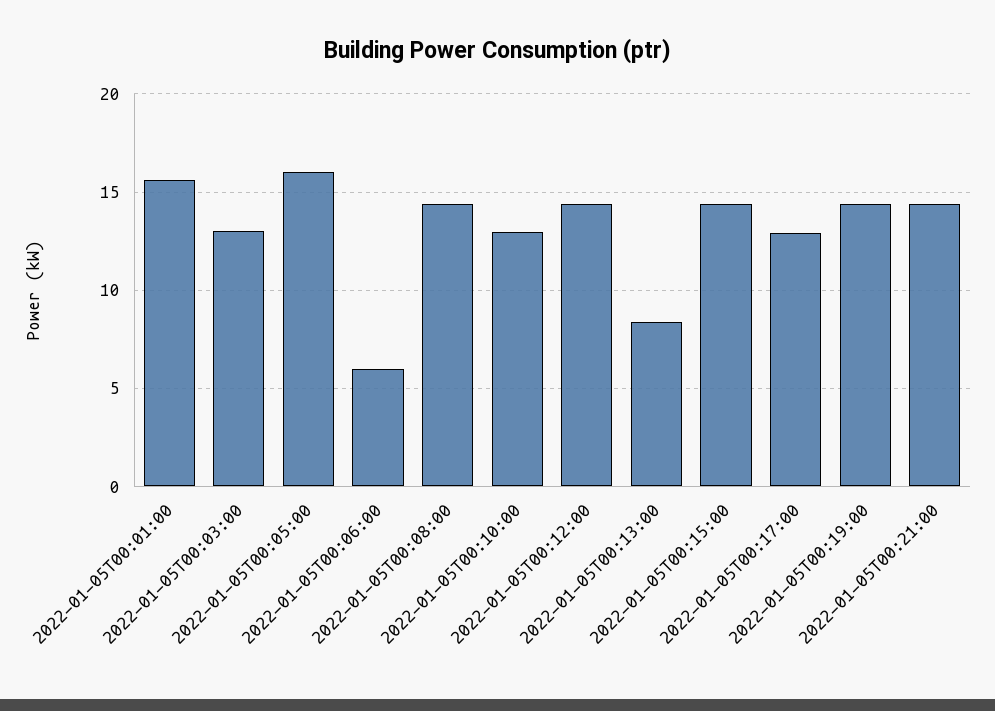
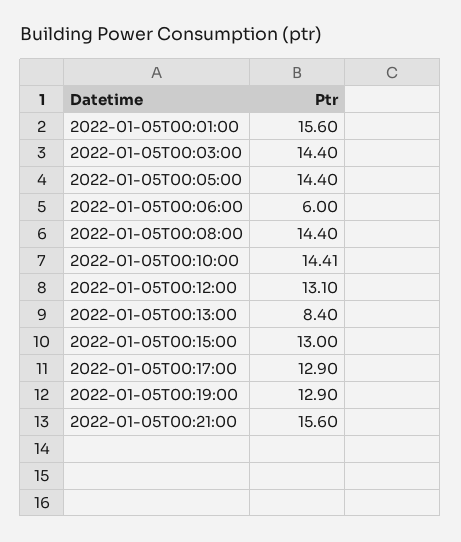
2022-01-05T00:03:00: 13 -> 14.4
2022-01-05T00:05:00: 16 -> 14.4
2022-01-05T00:10:00: 13 -> 14.41
2022-01-05T00:12:00: 14.5 -> 13.1
2022-01-05T00:15:00: 14.5 -> 13
2022-01-05T00:19:00: 14.5 -> 12.9
2022-01-05T00:21:00: 14.5 -> 15.6

